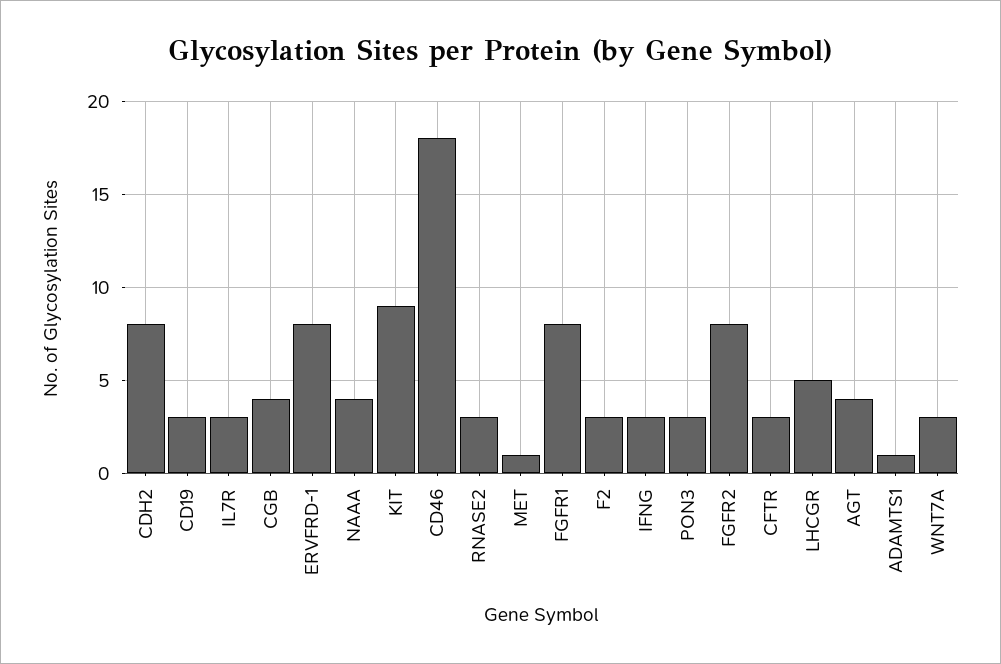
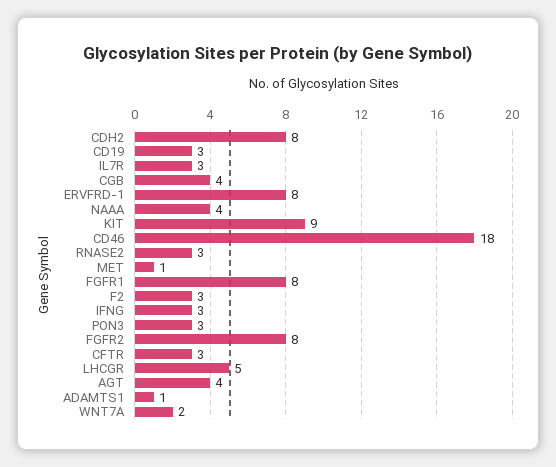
WNT7A: 3 -> 2

